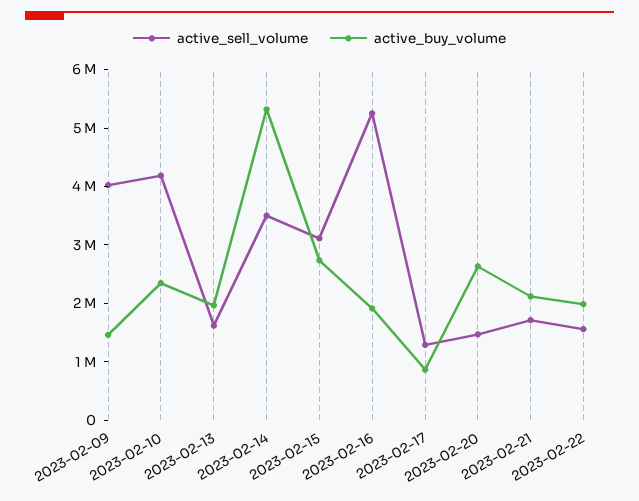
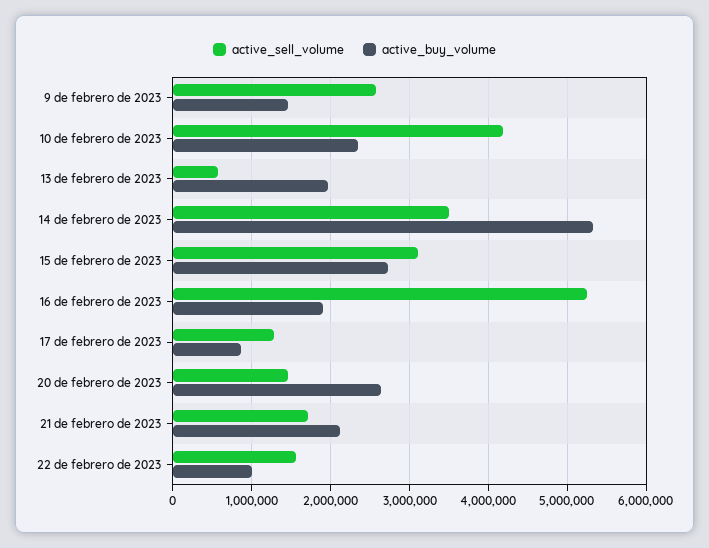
active_sell_volume, 2023-02-09: 4000000 -> 2600000
active_sell_volume, 2023-02-13: 1600000 -> 600000
active_buy_volume, 2023-02-22: 2000000 -> 1000000

